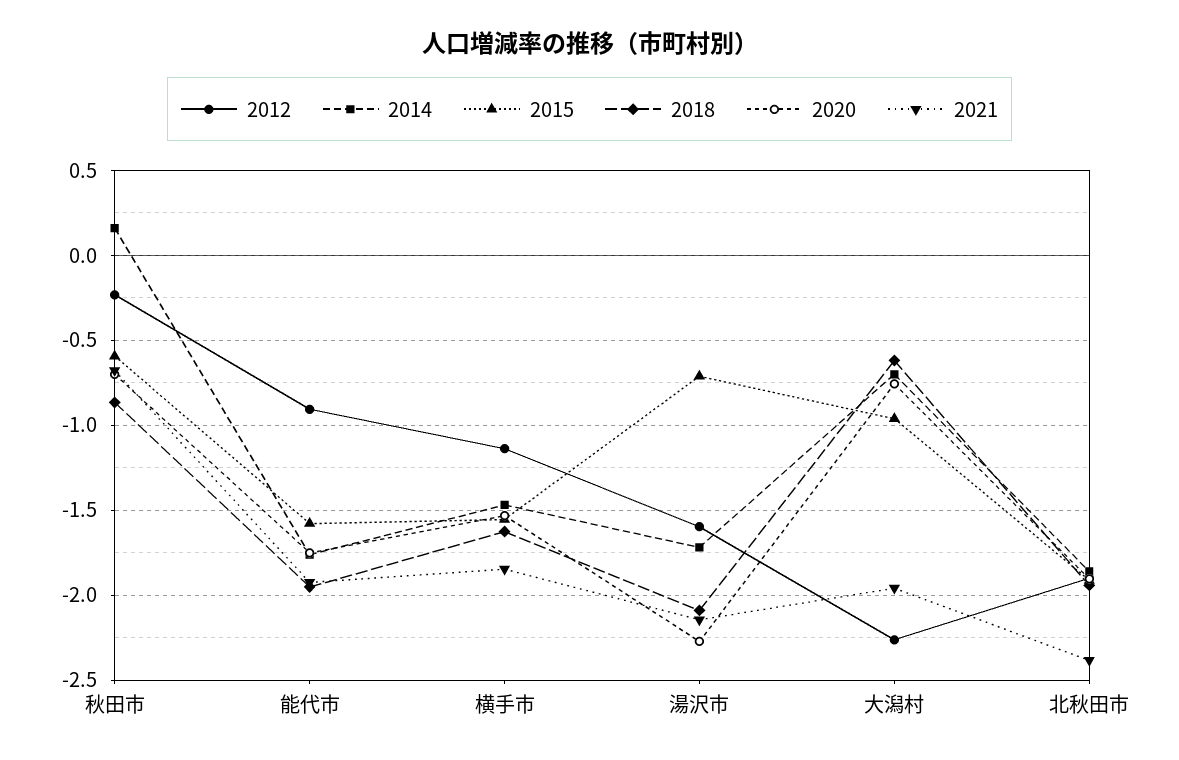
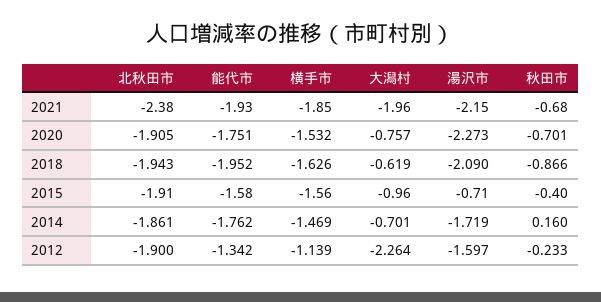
2015, 秋田市: -0.6 -> -0.4
2012, 能代市: -0.9 -> -1.342

